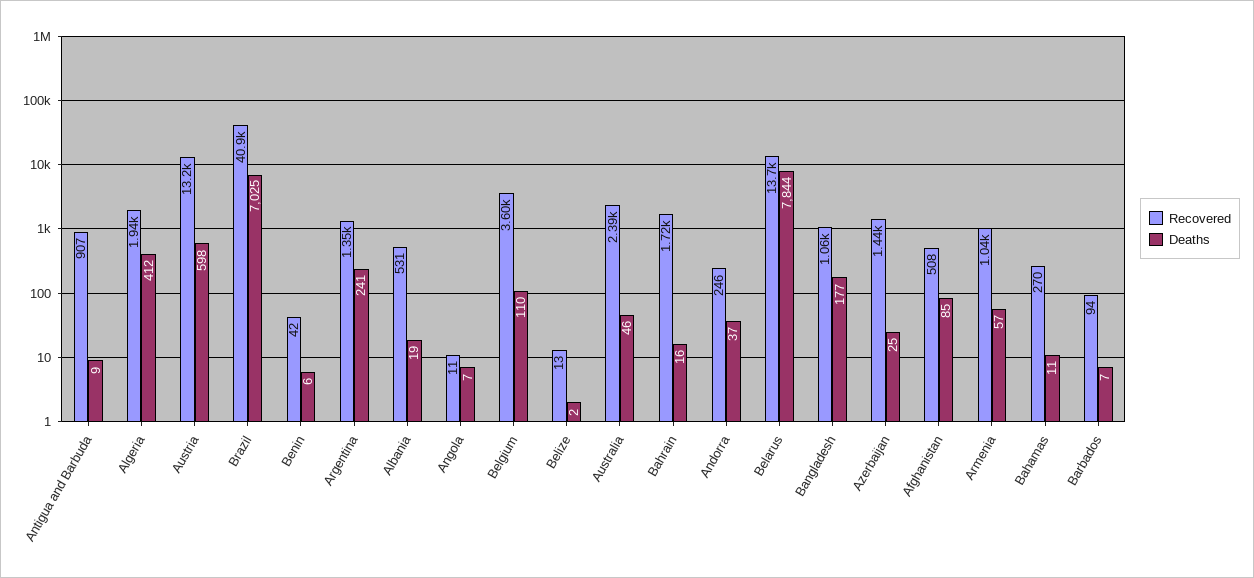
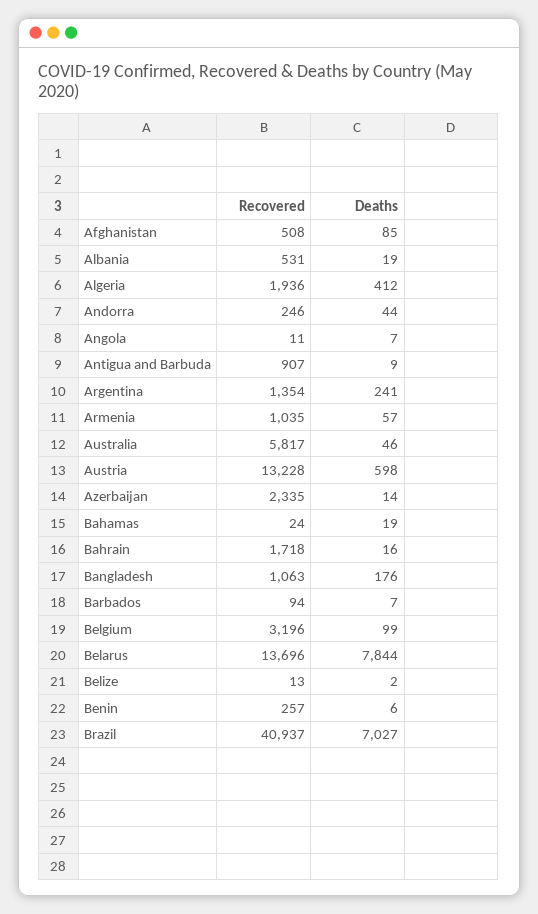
Deaths, Brazil: 7025 -> 7027
Recovered, Benin: 42 -> 257
Recovered, Belgium: 3600 -> 3196
Deaths, Belgium: 110 -> 99
Recovered, Australia: 2390 -> 5817
Deaths, Andorra: 37 -> 44
Deaths, Bangladesh: 177 -> 176
Recovered, Azerbaijan: 1440 -> 2335
Deaths, Azerbaijan: 25 -> 14
Recovered, Bahamas: 270 -> 24
Deaths, Bahamas: 11 -> 19

